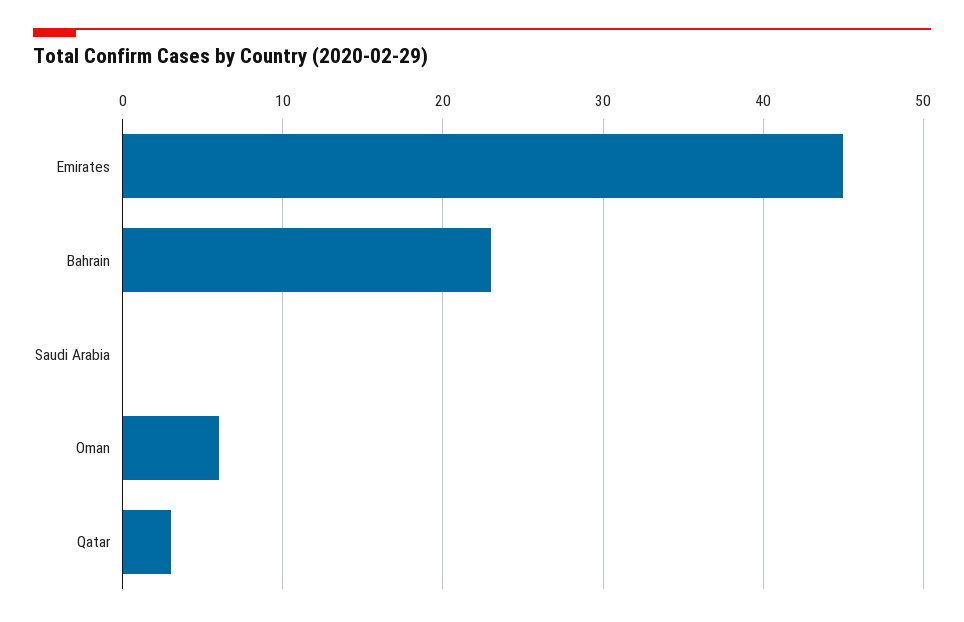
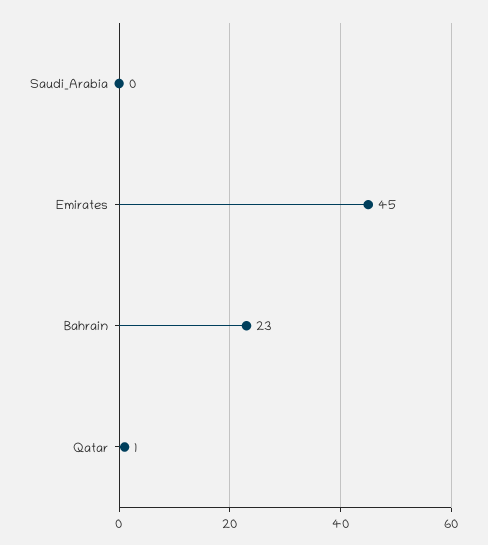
Oman: 6 -> none
Qatar: 3 -> 1

